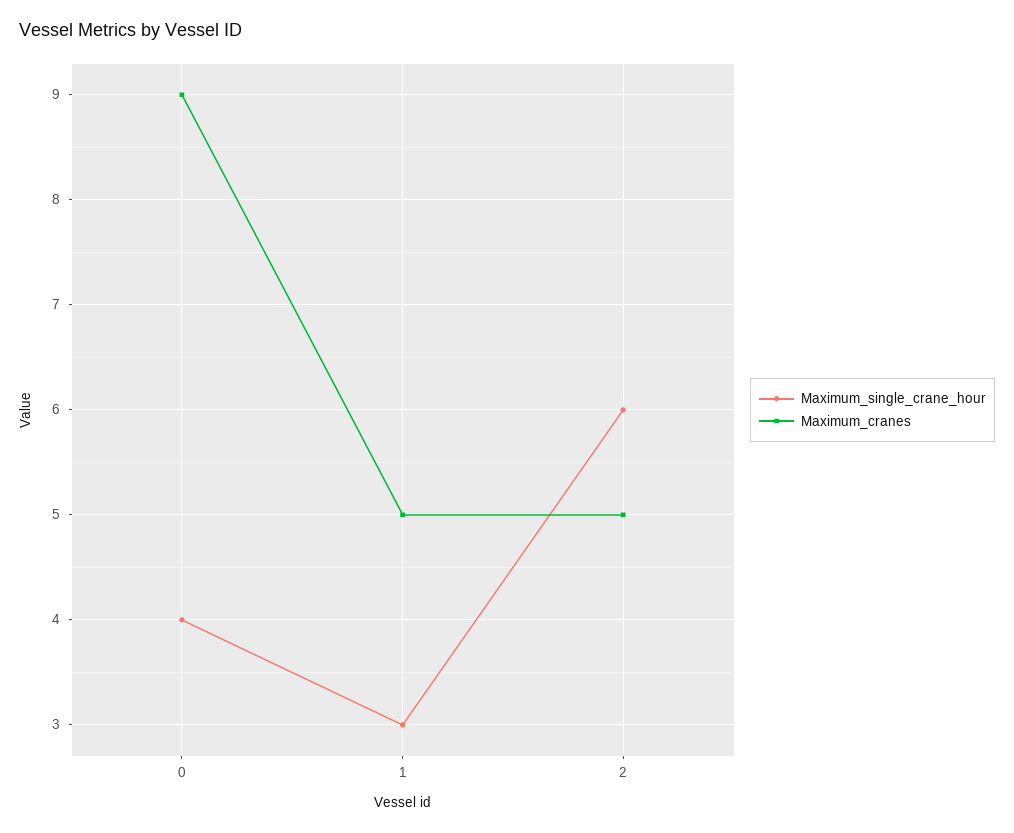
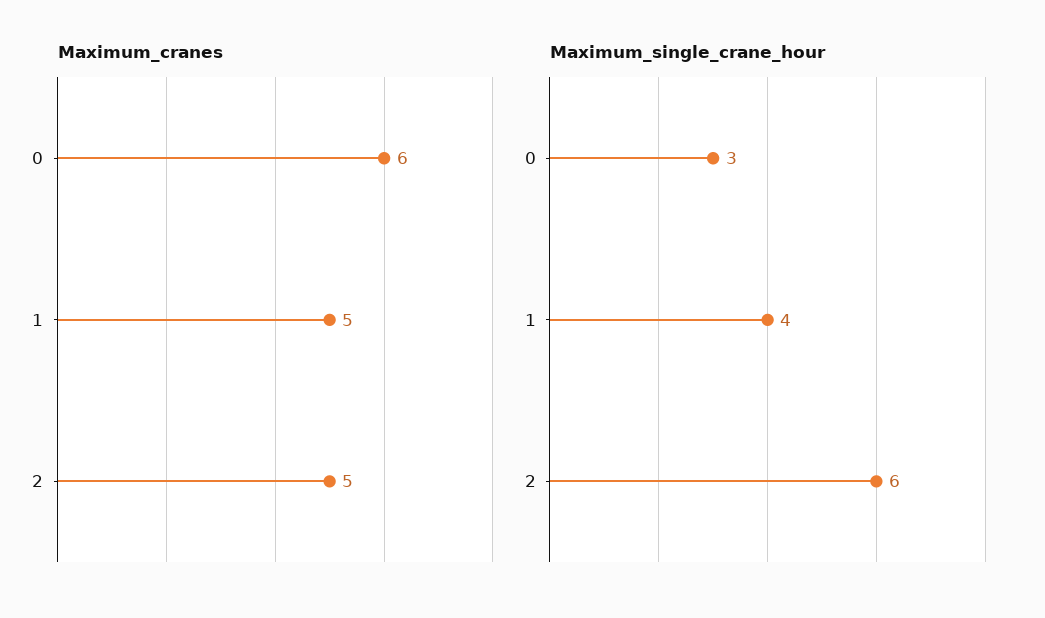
Maximum_single_crane_hour, 0: 4 -> 3
Maximum_cranes, 0: 9 -> 6
Maximum_single_crane_hour, 1: 3 -> 4

